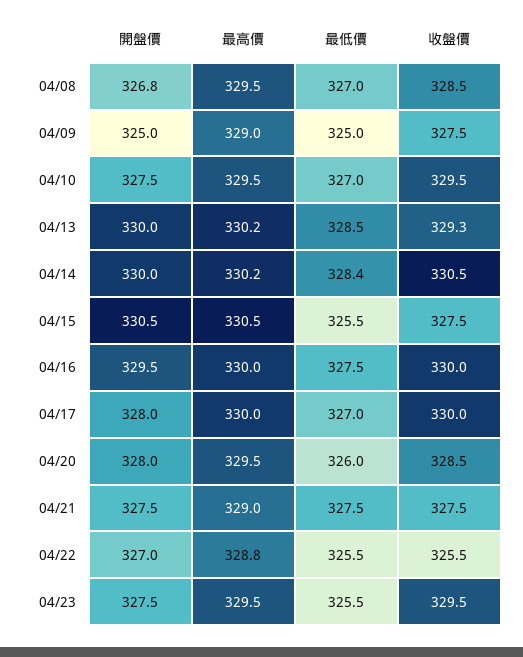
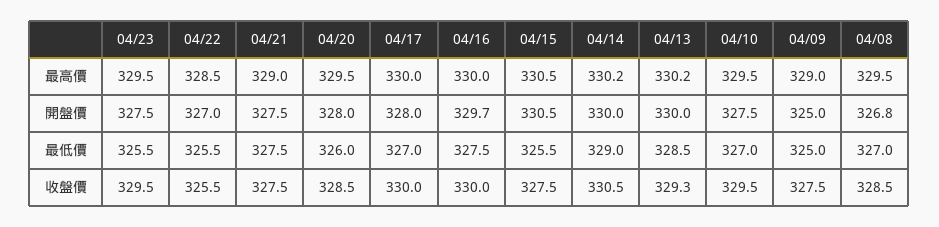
最低價, 04/14: 328.4 -> 329
開盤價, 04/16: 329.5 -> 329.7
最高價, 04/22: 328.8 -> 328.5

